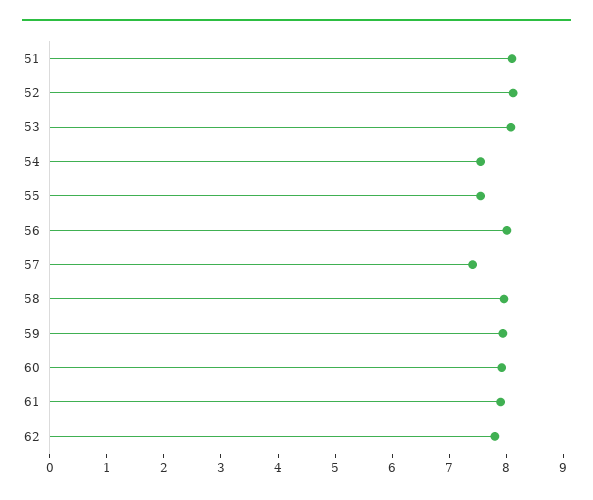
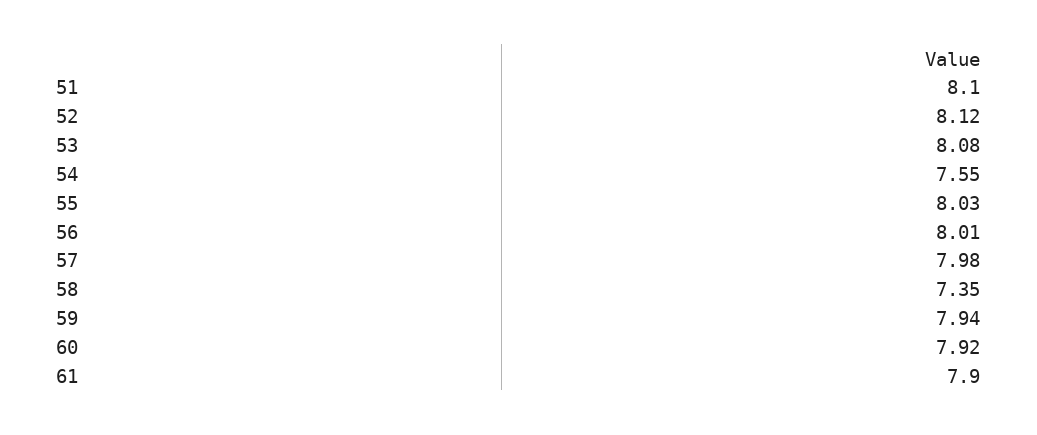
55: 7.6 -> 8.03
57: 7.4 -> 7.98
58: 8 -> 7.35
62: 7.8 -> none

